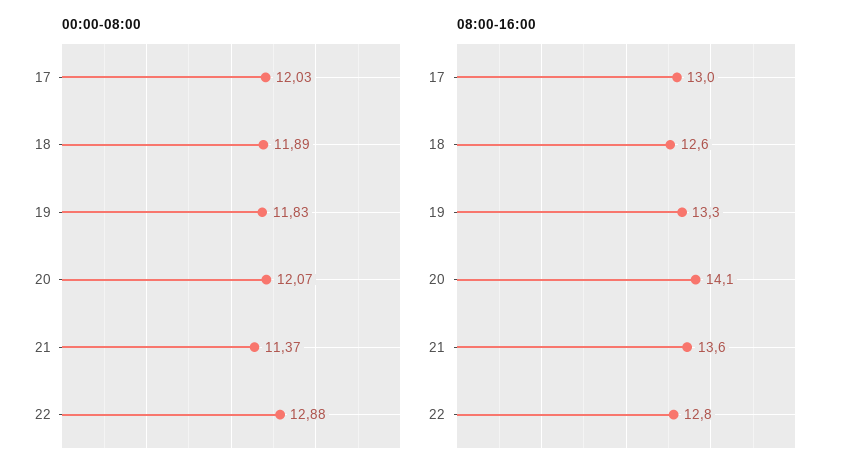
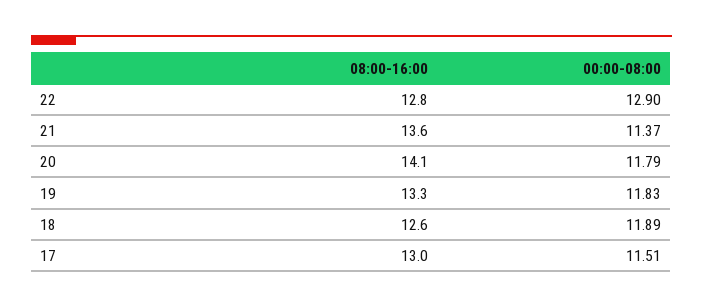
00:00-08:00, 17: 12.03 -> 11.51
00:00-08:00, 20: 12.07 -> 11.79
00:00-08:00, 22: 12.88 -> 12.9

